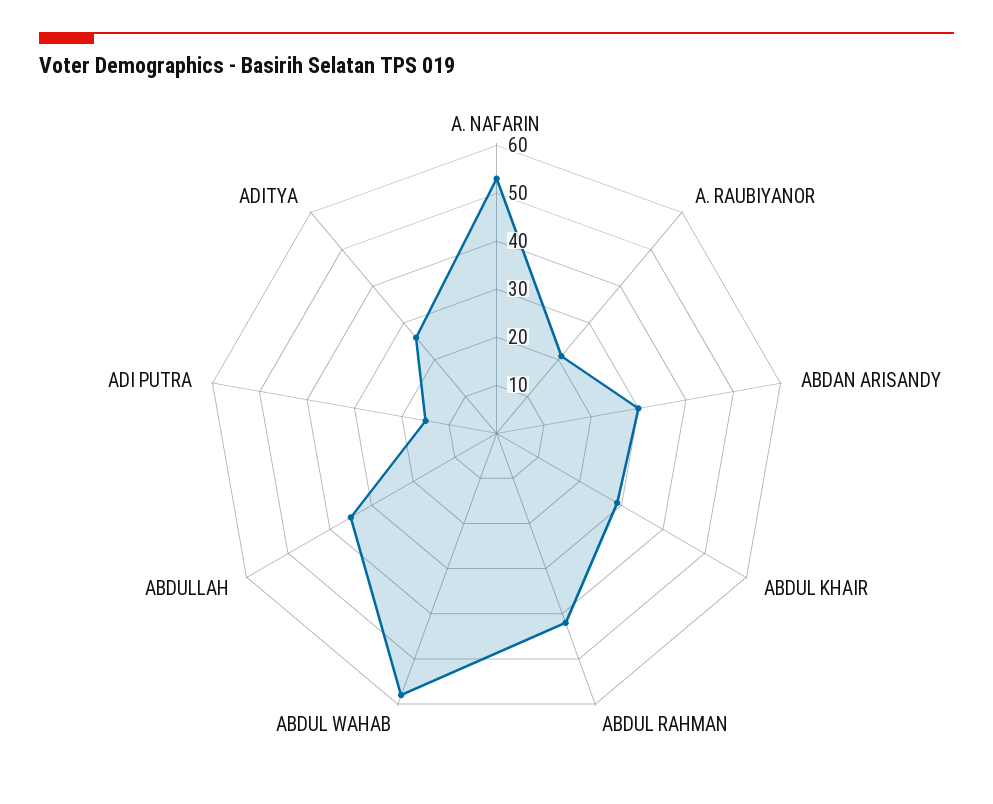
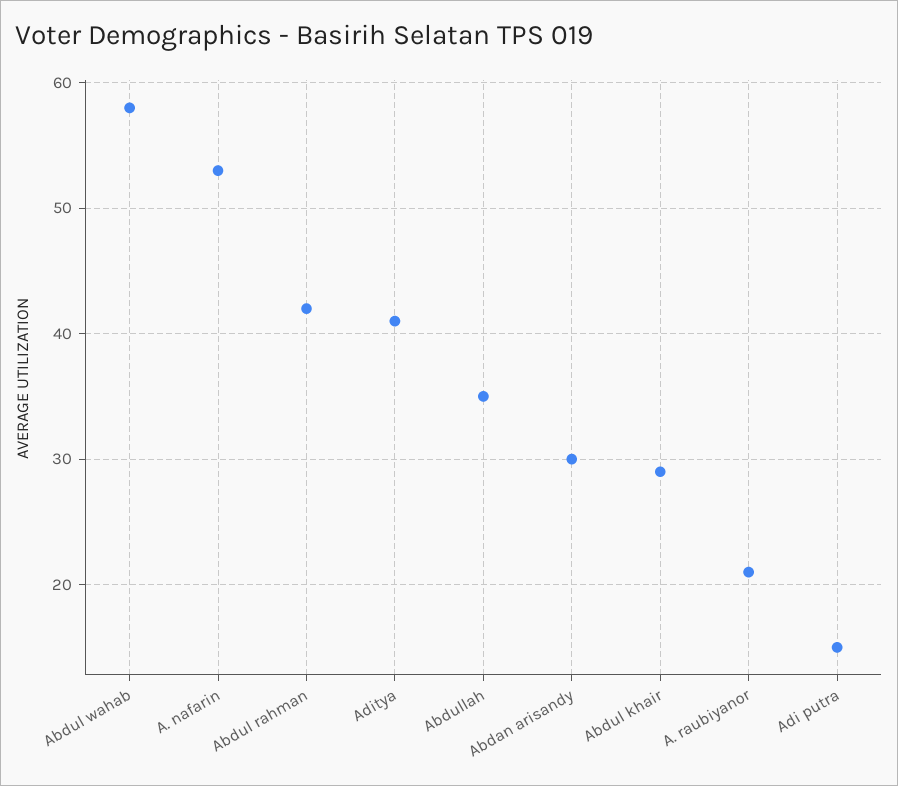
ADITYA: 25 -> 41

